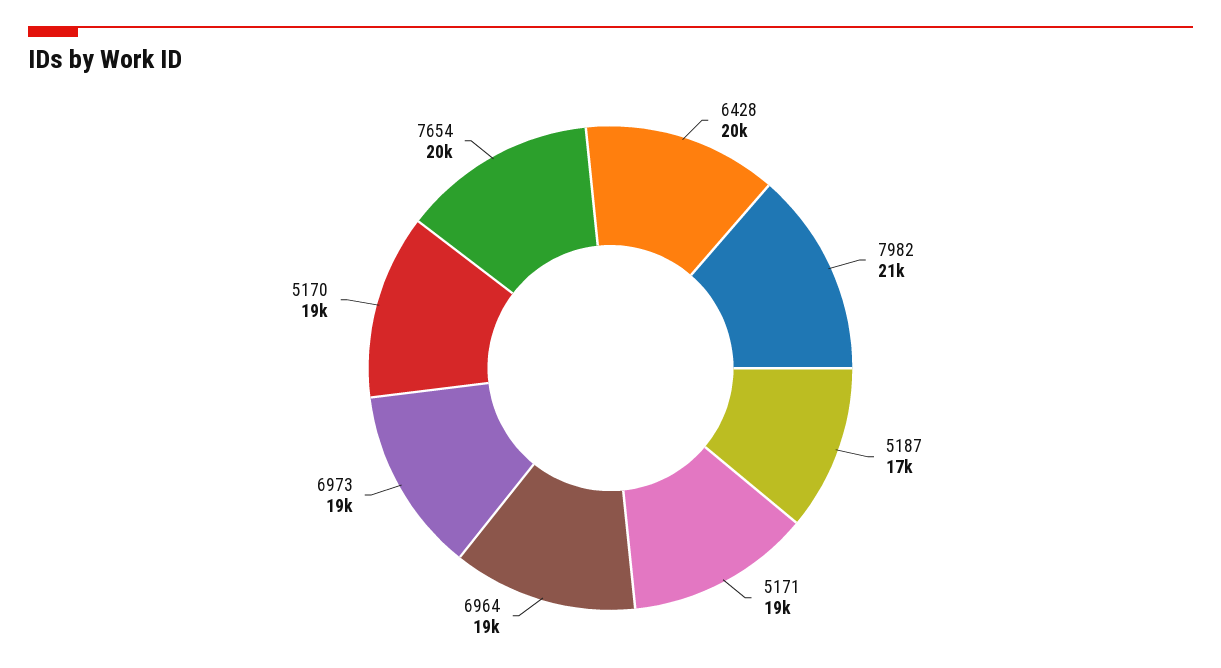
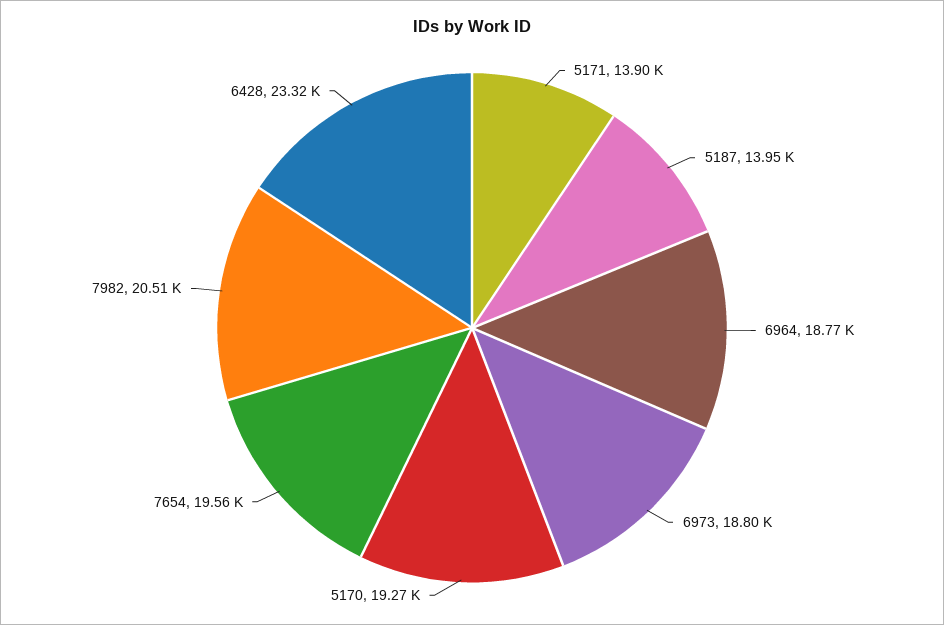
6428: 20000 -> 23320
5187: 17000 -> 13950
5171: 19000 -> 13900

